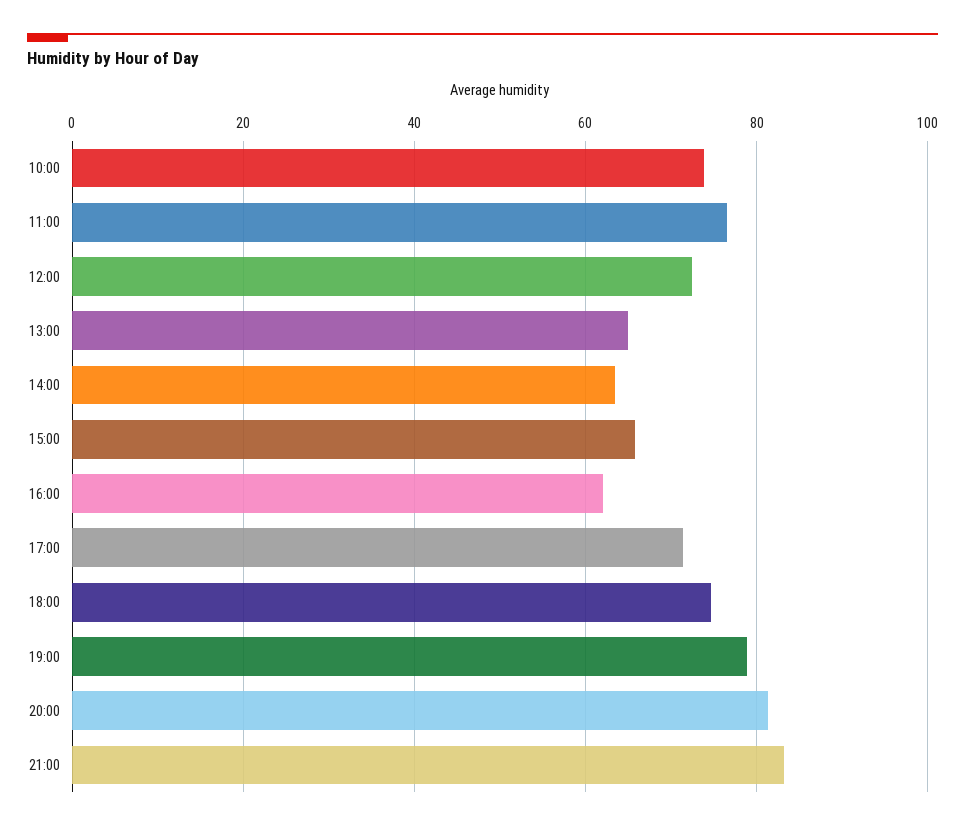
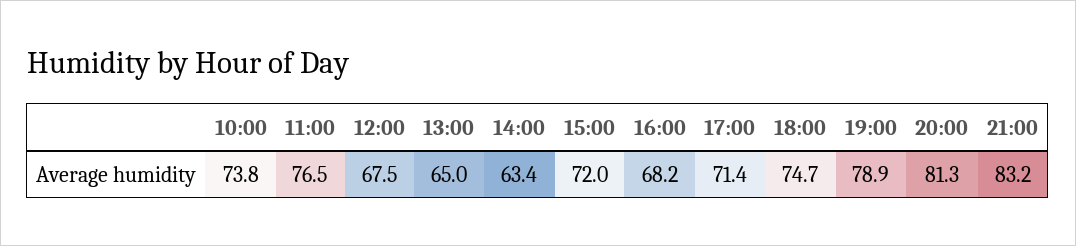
12:00: 72 -> 67.5
15:00: 66 -> 72
16:00: 62 -> 68.2

